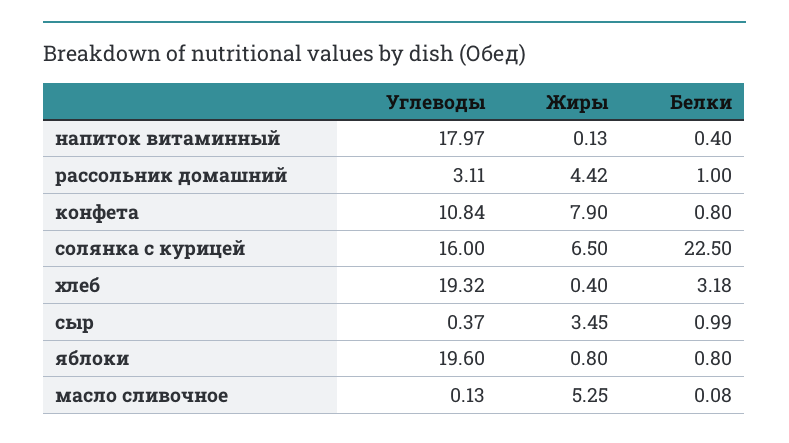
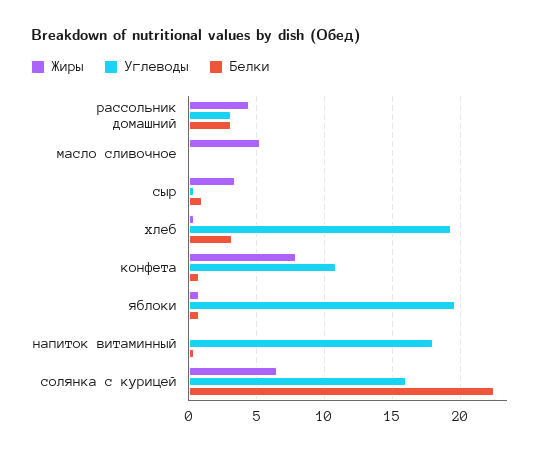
Белки, рассольник домашний: 1 -> 3

